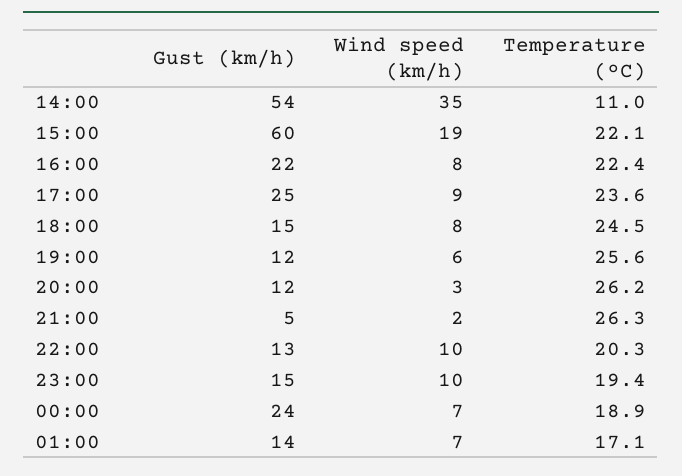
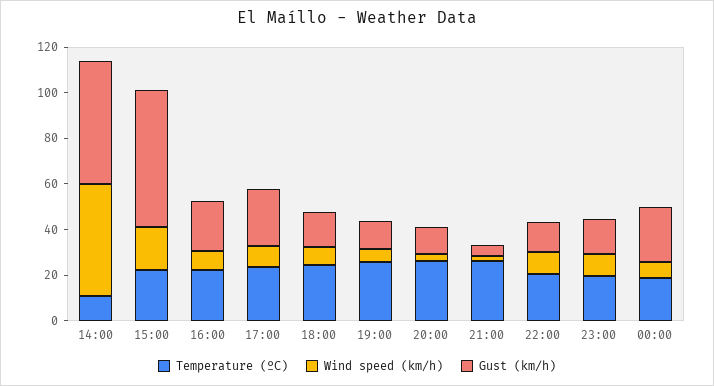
Wind speed (km/h), 14:00: 35 -> 50
Gust (km/h), 01:00: 14 -> none
Wind speed (km/h), 01:00: 7 -> none
Temperature (ºC), 01:00: 17.1 -> none

